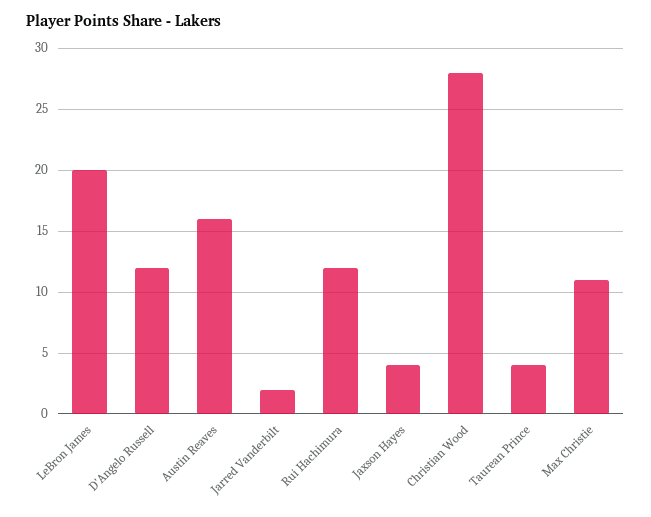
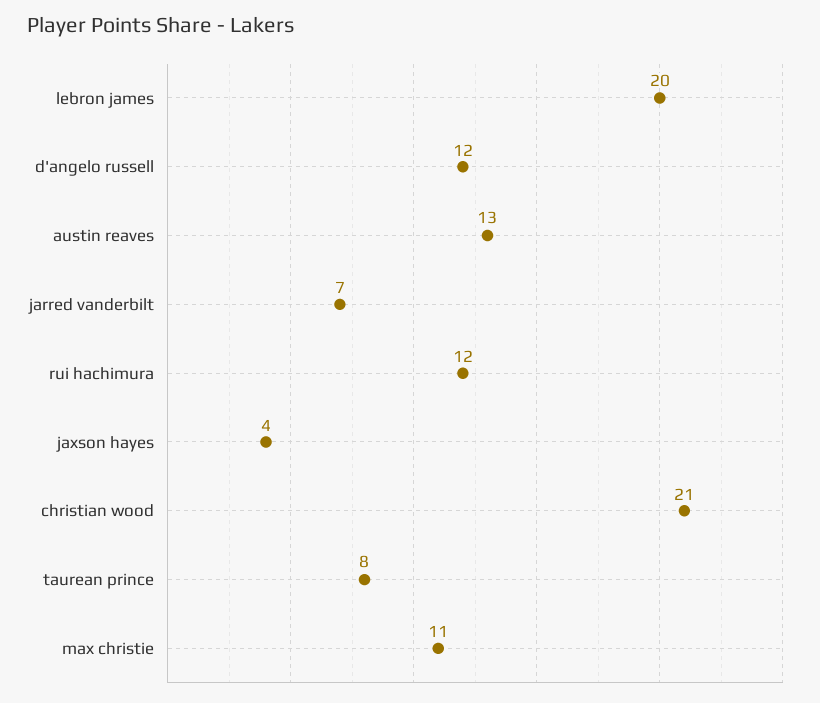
Austin Reaves: 16 -> 13
Jarred Vanderbilt: 2 -> 7
Christian Wood: 28 -> 21
Taurean Prince: 4 -> 8

